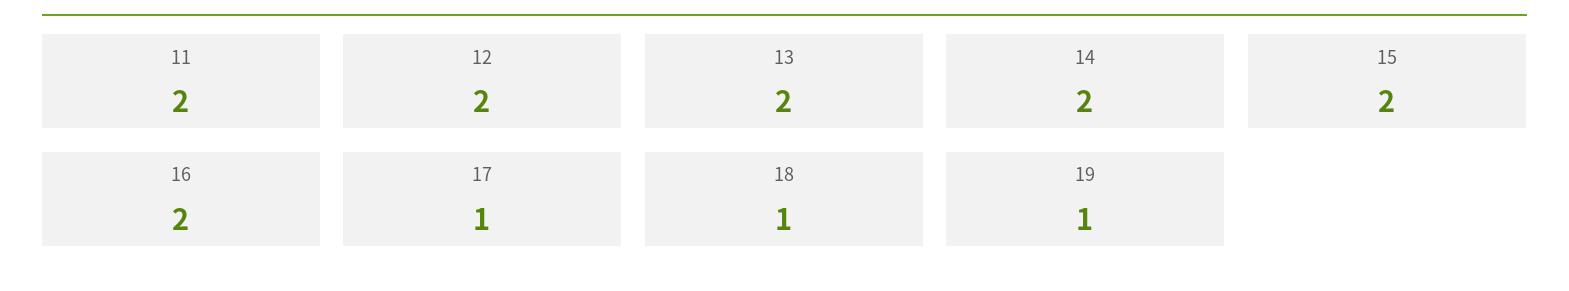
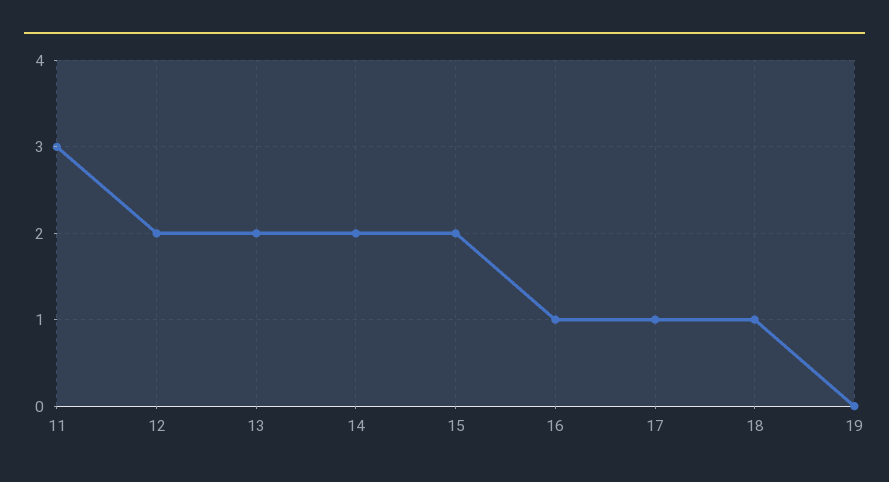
11: 2 -> 3
16: 2 -> 1
19: 1 -> 0

